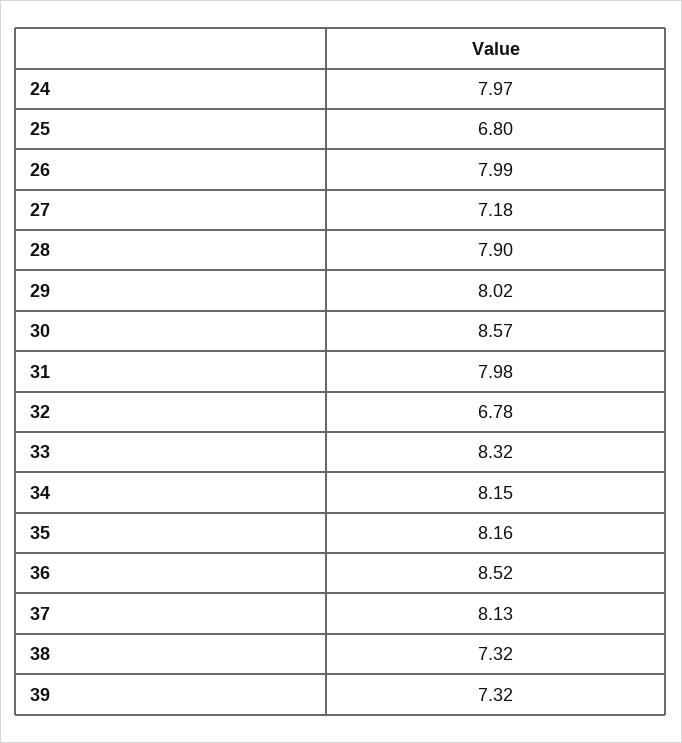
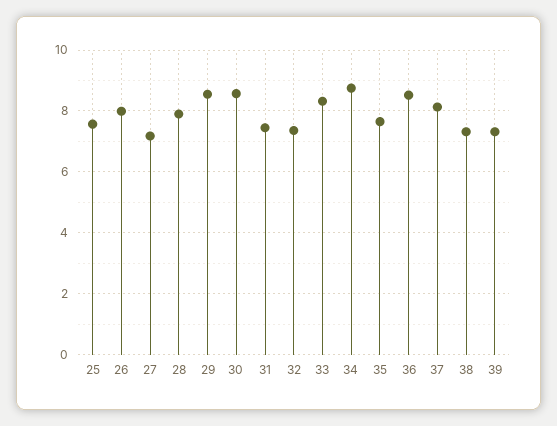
24: 7.97 -> none
25: 6.8 -> 7.6
29: 8.02 -> 8.6
31: 7.98 -> 7.4
32: 6.78 -> 7.4
34: 8.15 -> 8.8
35: 8.16 -> 7.6

